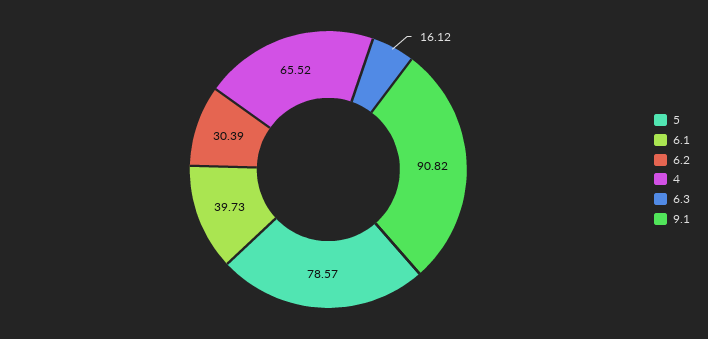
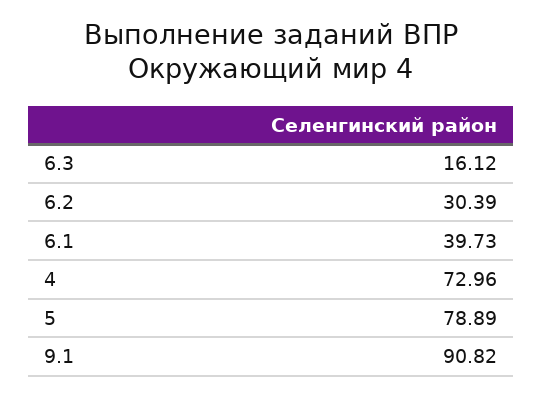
5: 78.57 -> 78.89
4: 65.52 -> 72.96

